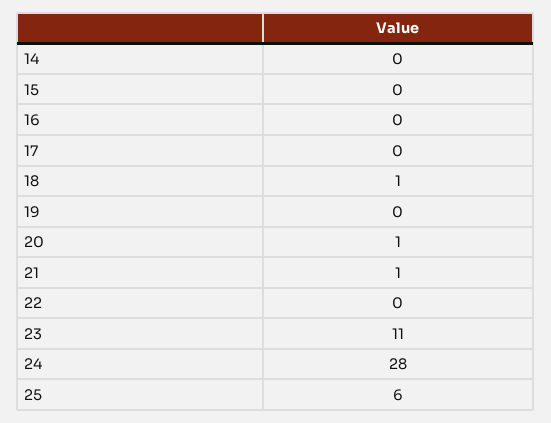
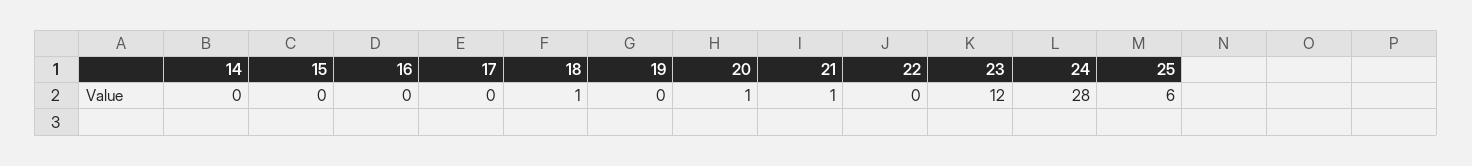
23: 11 -> 12

